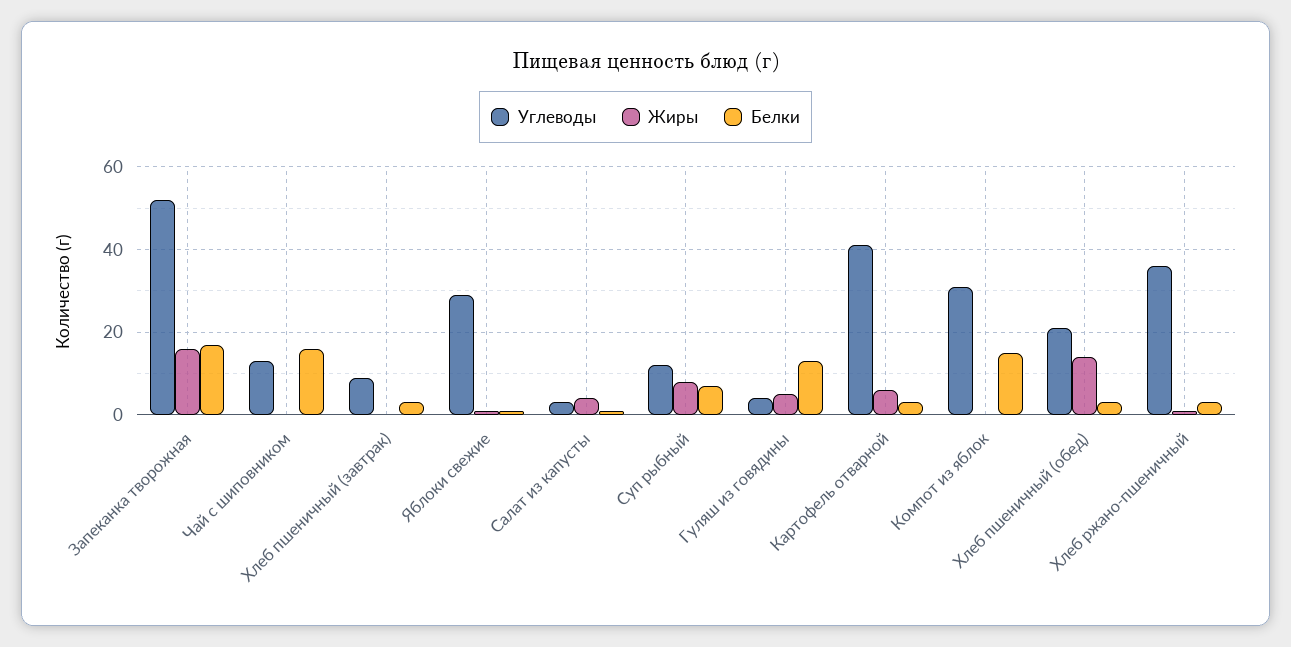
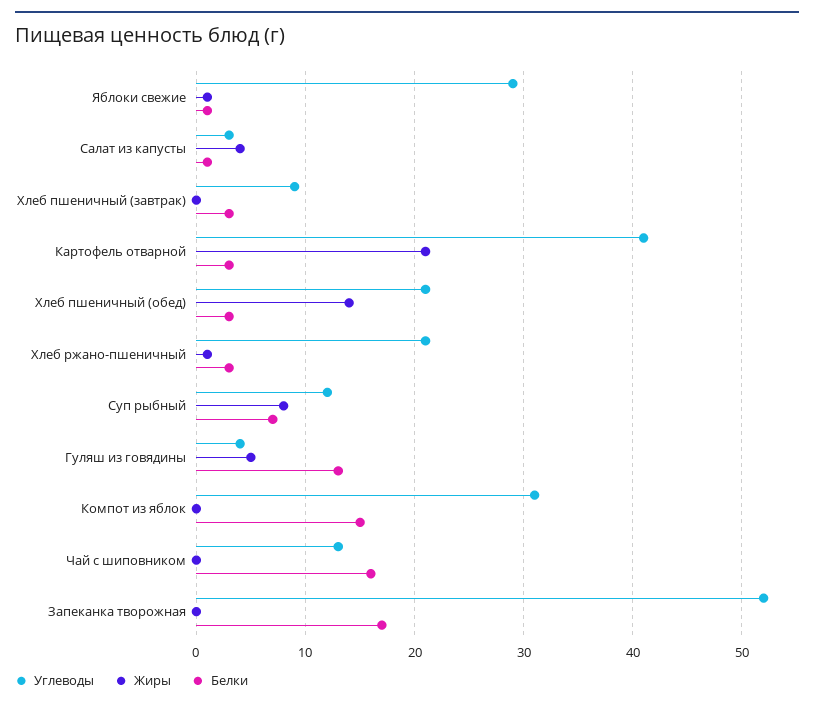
Жиры, Запеканка творожная: 15 -> 0
Жиры, Картофель отварной: 5 -> 21
Углеводы, Хлеб ржано-пшеничный: 35 -> 21

